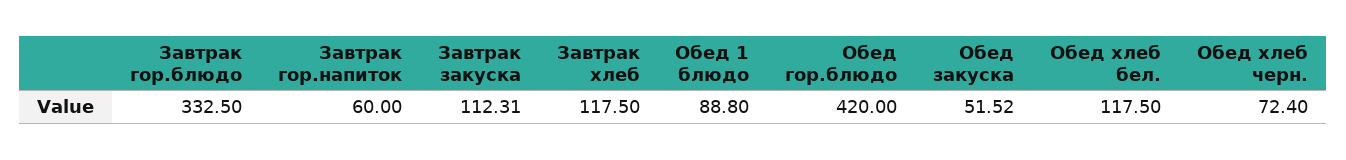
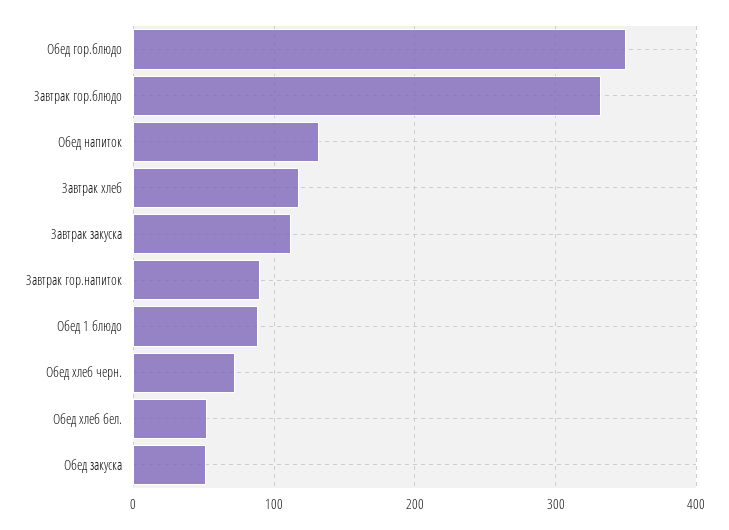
Завтрак гор.напиток: 60 -> 90
Обед гор.блюдо: 420 -> 350
Обед хлеб бел.: 117.5 -> 50
Обед напиток: none -> 130

